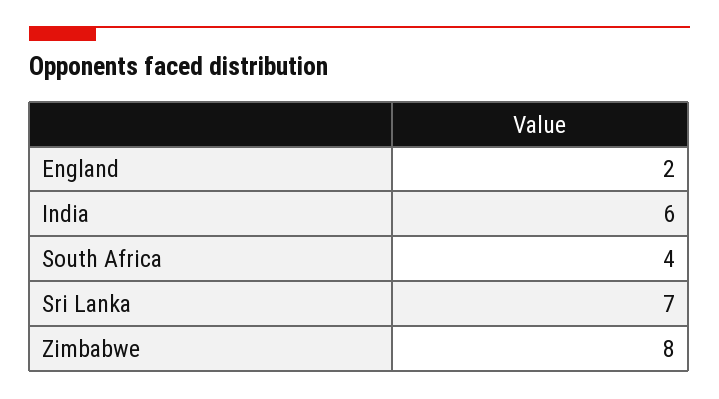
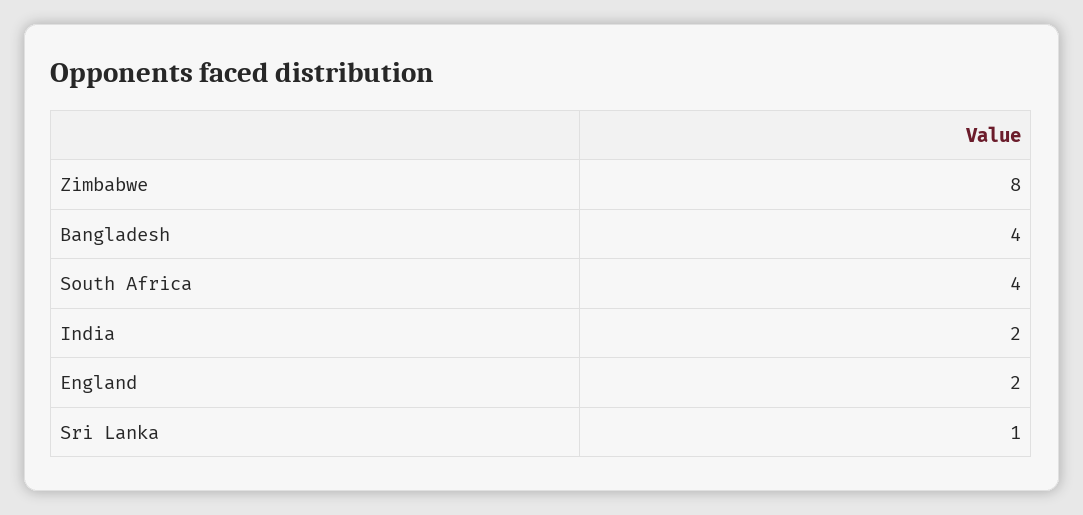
India: 6 -> 2
Sri Lanka: 7 -> 1
Bangladesh: none -> 4

